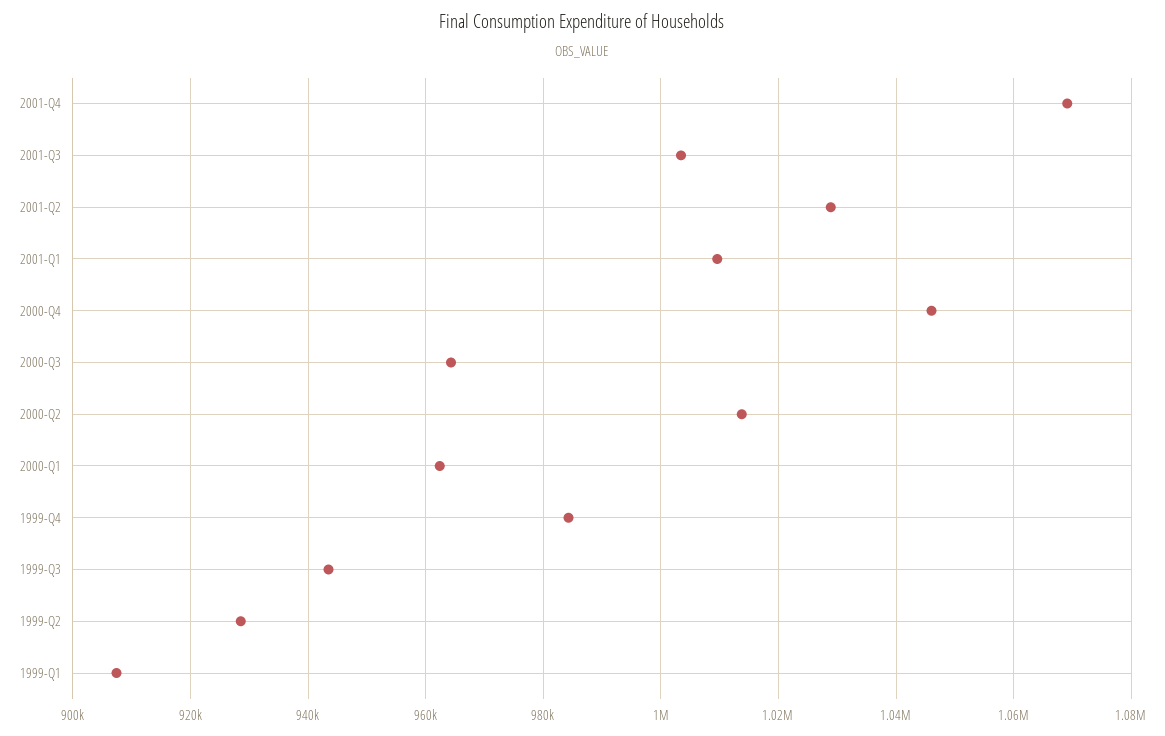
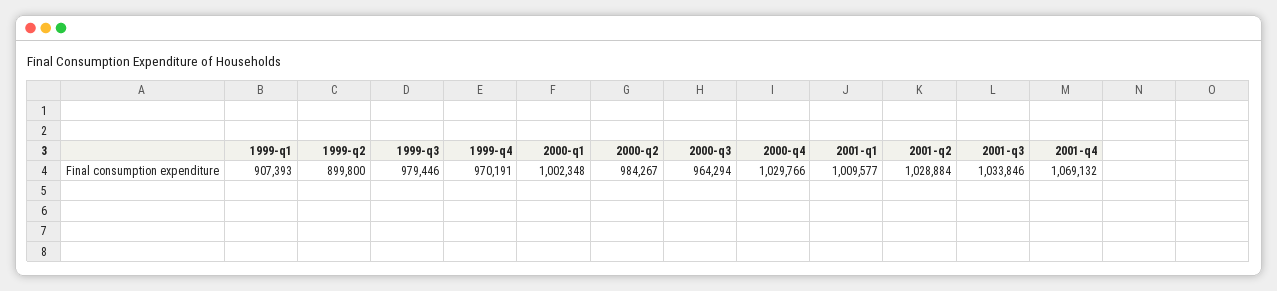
2001-Q3: 1004000 -> 1033846
2000-Q4: 1046000 -> 1029766
2000-Q2: 1014000 -> 984267
2000-Q1: 962000 -> 1002348
1999-Q4: 984000 -> 970191
1999-Q3: 944000 -> 979446
1999-Q2: 928000 -> 899800

